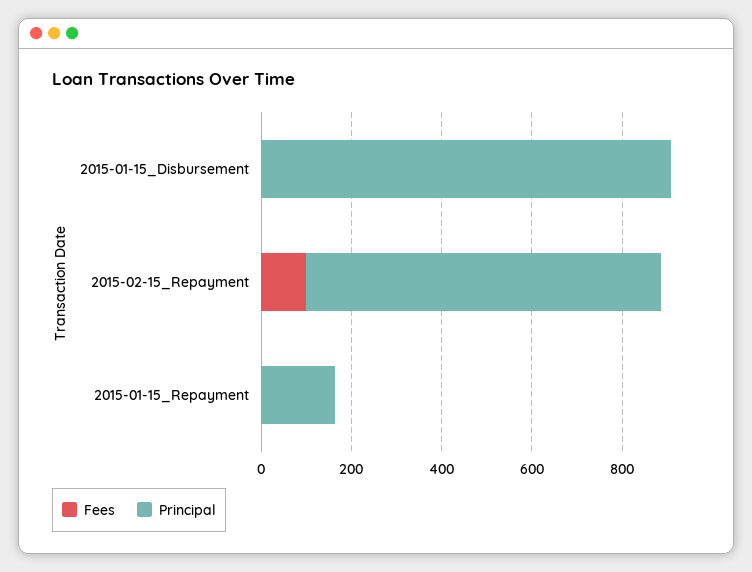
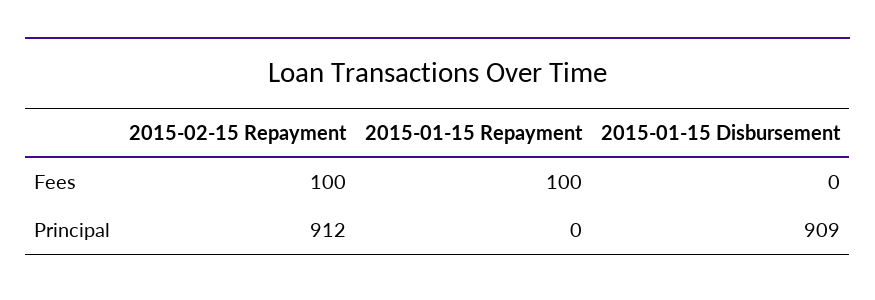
Principal, 2015-02-15_Repayment: 800 -> 912
Fees, 2015-01-15_Repayment: 0 -> 100
Principal, 2015-01-15_Repayment: 150 -> 0

